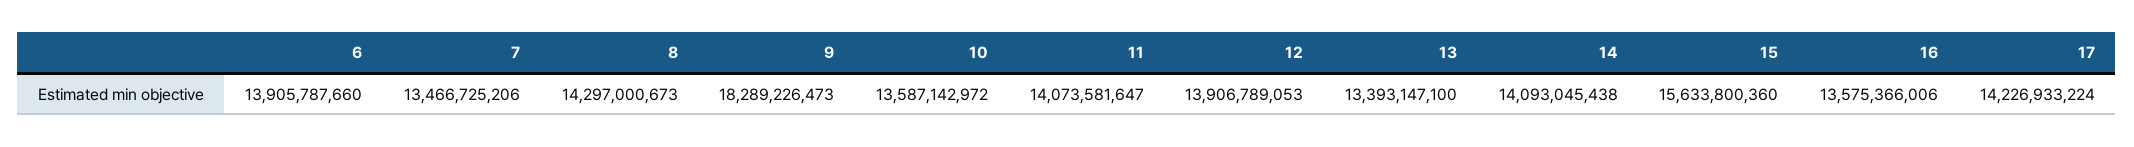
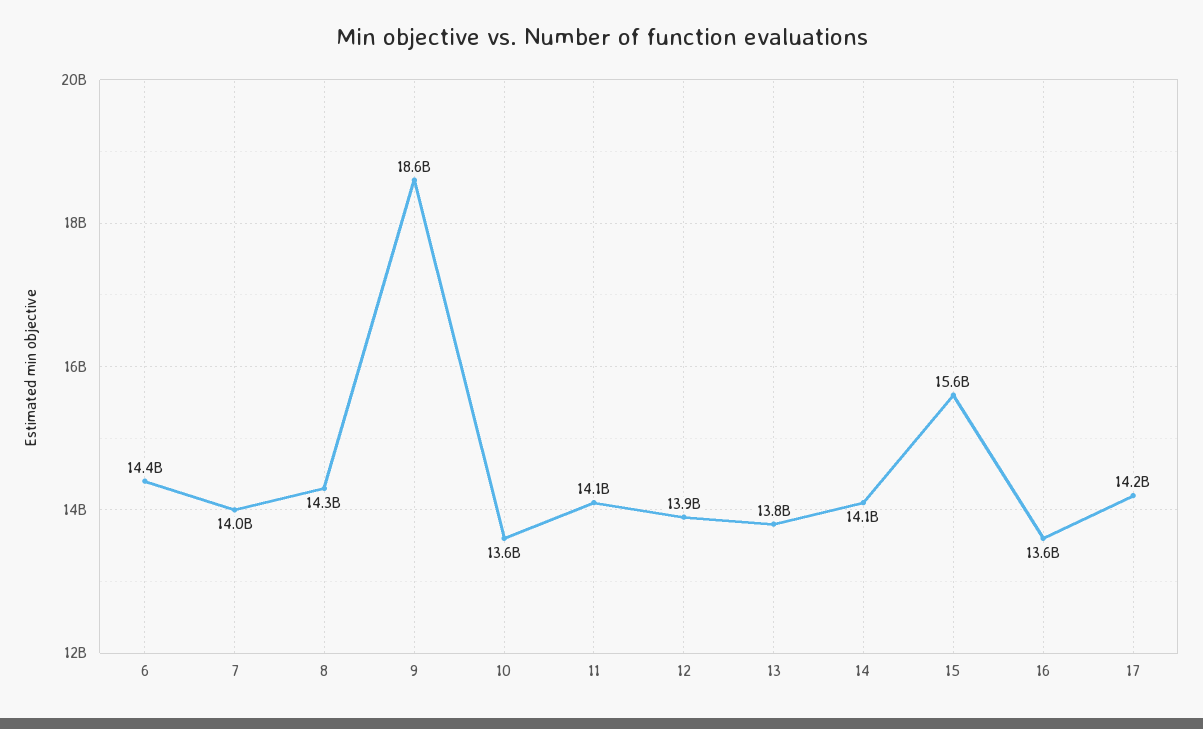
6: 13905787660 -> 14400000000
7: 13466725206 -> 14000000000
9: 18289226473 -> 18600000000
13: 13393147100 -> 13800000000

